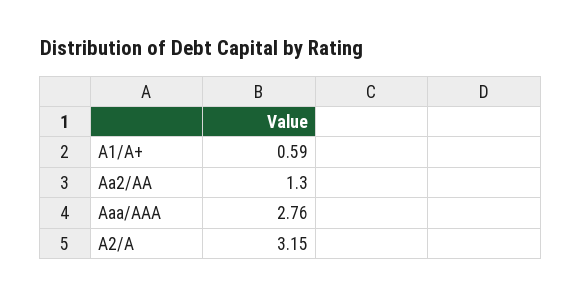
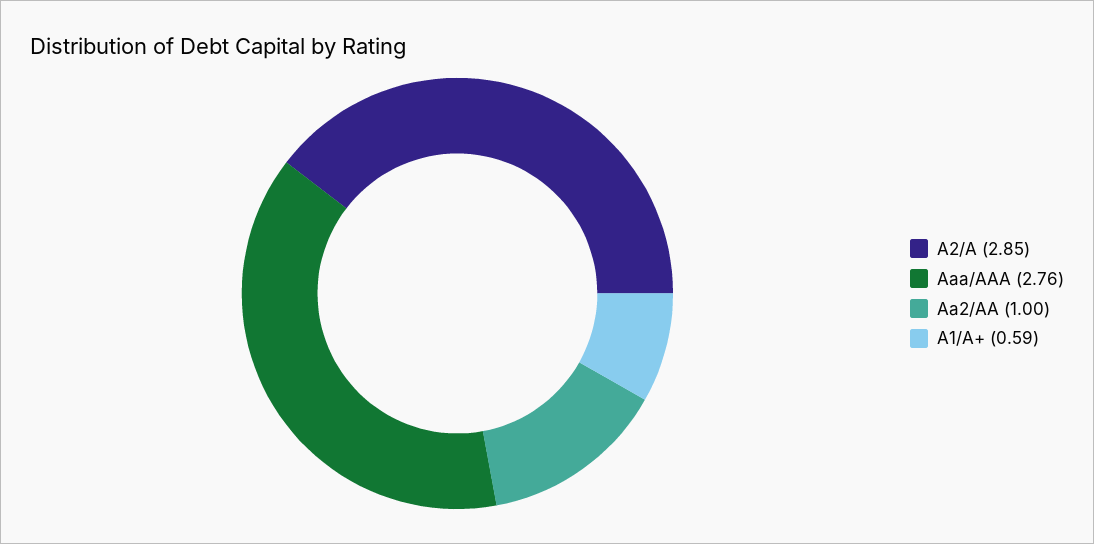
Aa2/AA: 1.3 -> 1
A2/A: 3.15 -> 2.85

